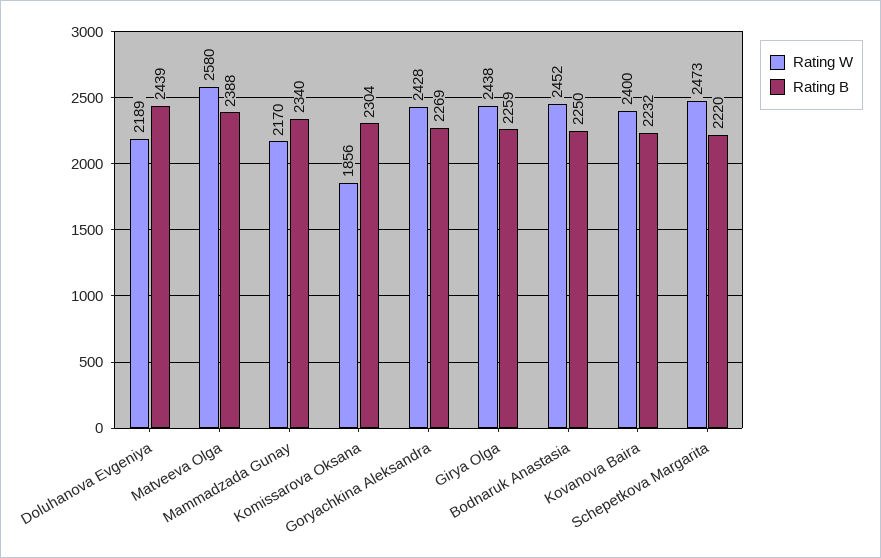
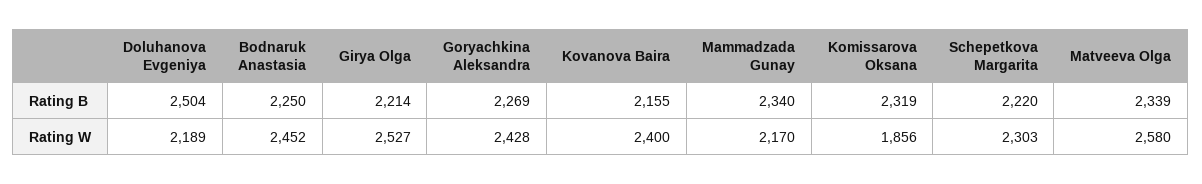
Rating B, Doluhanova Evgeniya: 2439 -> 2504
Rating B, Matveeva Olga: 2388 -> 2339
Rating B, Komissarova Oksana: 2304 -> 2319
Rating W, Girya Olga: 2438 -> 2527
Rating B, Girya Olga: 2259 -> 2214
Rating B, Kovanova Baira: 2232 -> 2155
Rating W, Schepetkova Margarita: 2473 -> 2303

